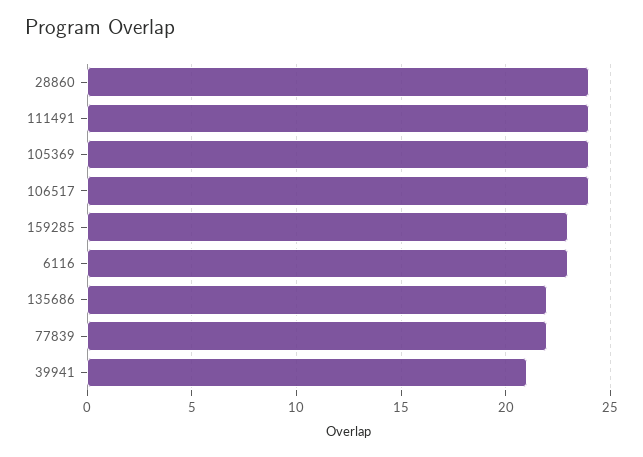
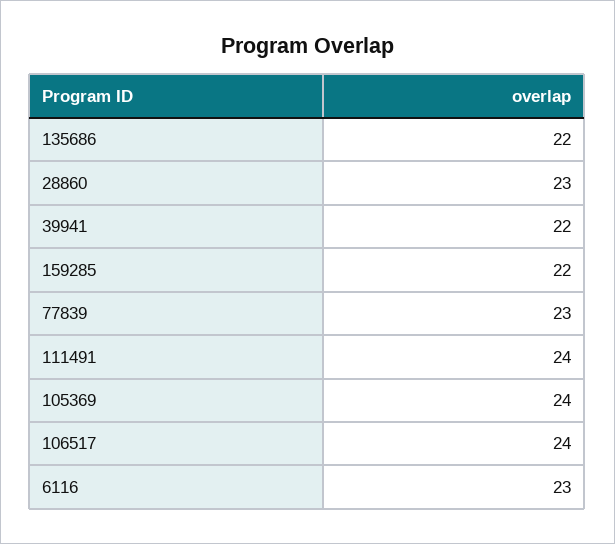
28860: 24 -> 23
159285: 23 -> 22
77839: 22 -> 23
39941: 21 -> 22

